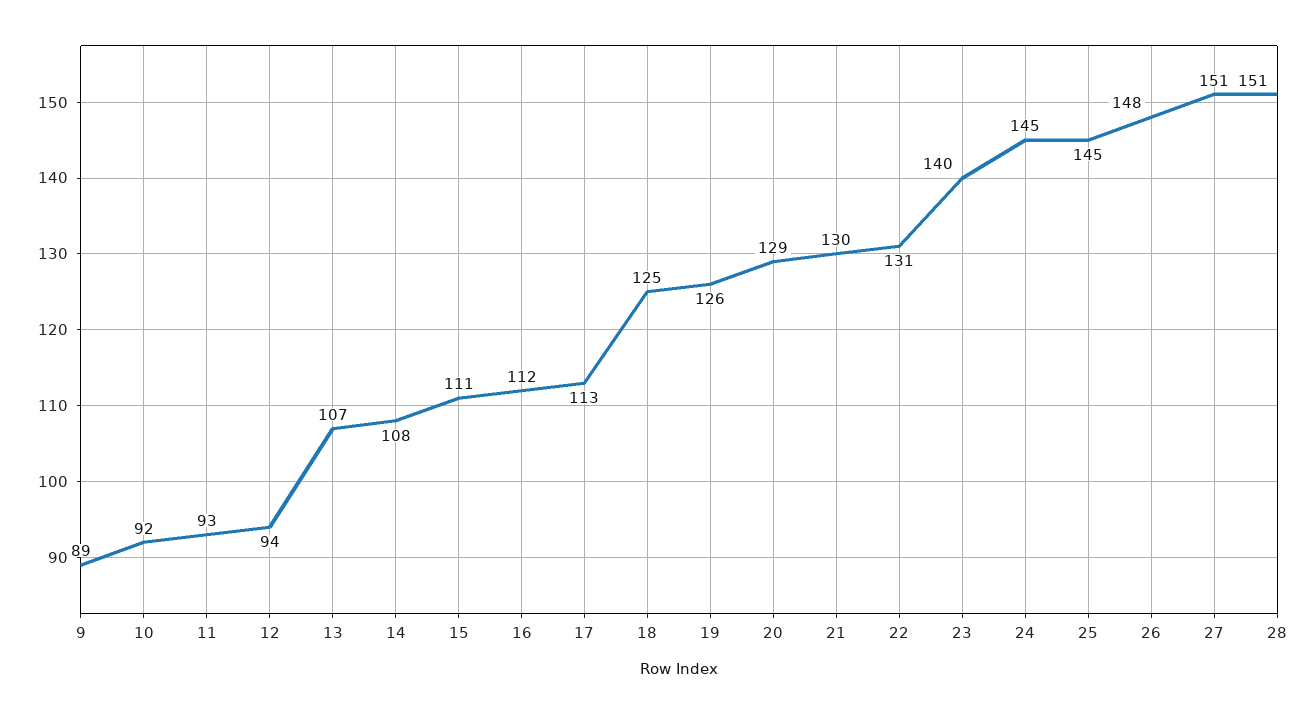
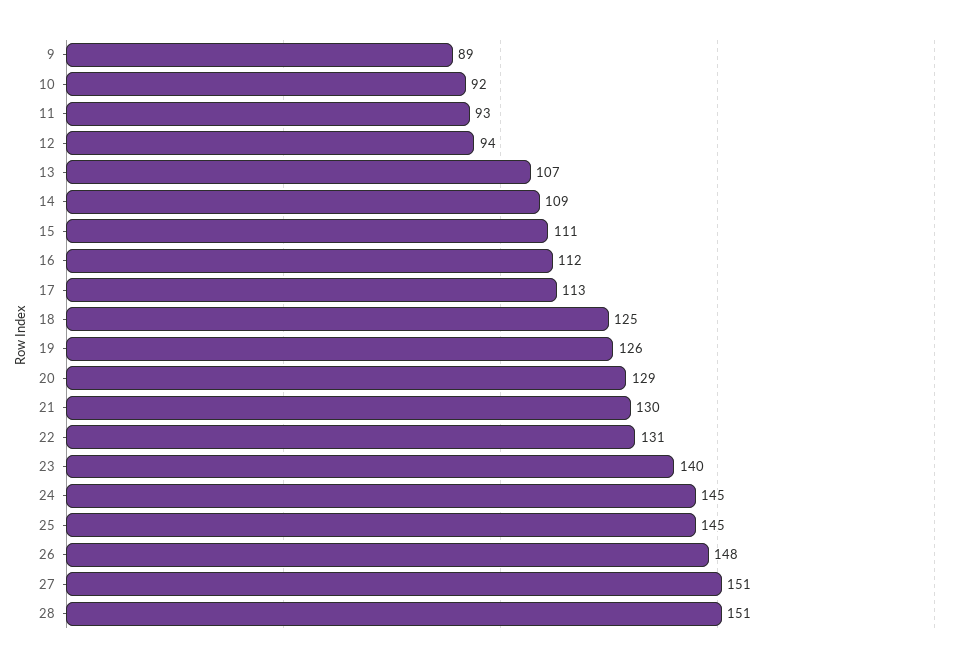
14: 108 -> 109

